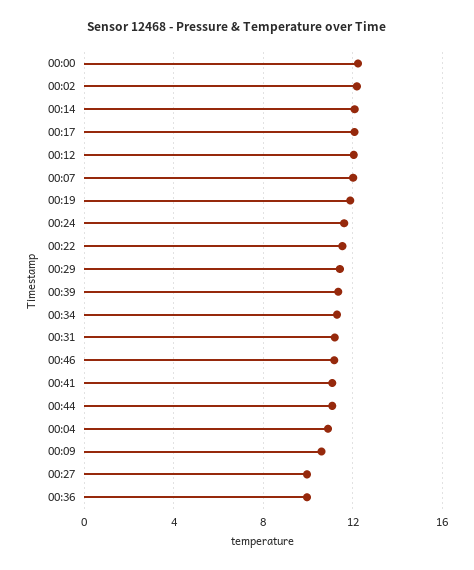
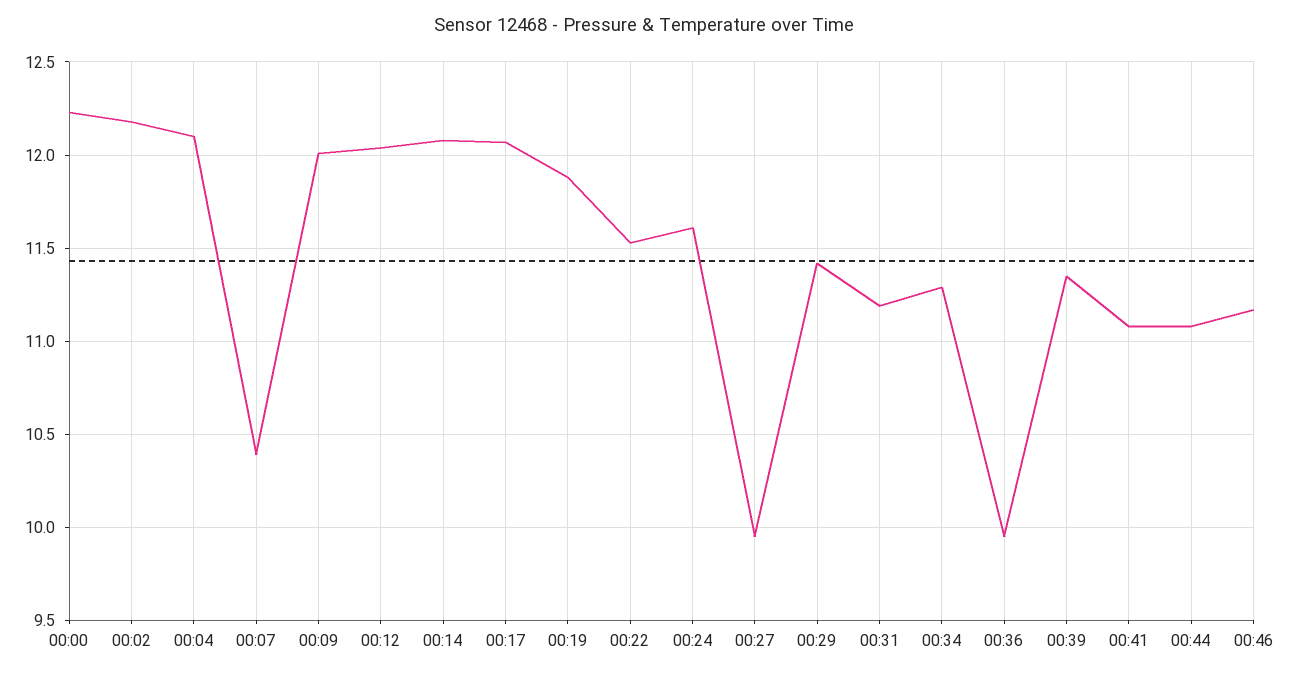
00:07: 12 -> 10.4
00:04: 11 -> 12.1
00:09: 10.5 -> 12

